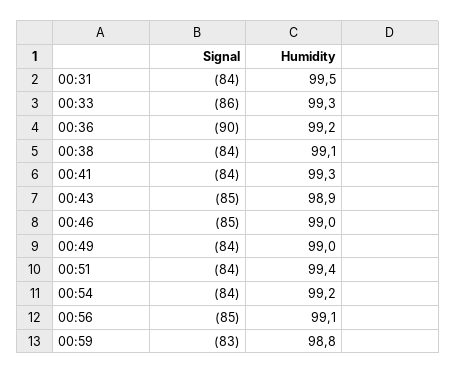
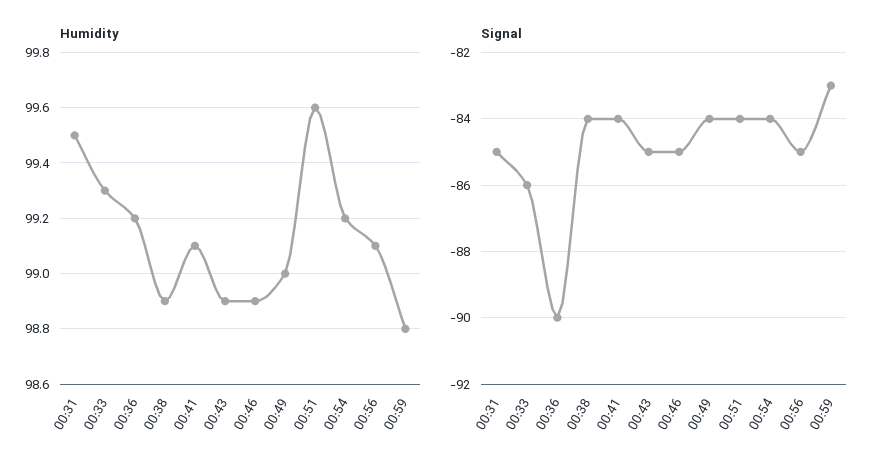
Signal, 00:31: -84 -> -85
Humidity, 00:38: 99.1 -> 98.9
Humidity, 00:41: 99.3 -> 99.1
Humidity, 00:46: 99 -> 98.9
Humidity, 00:51: 99.4 -> 99.6

